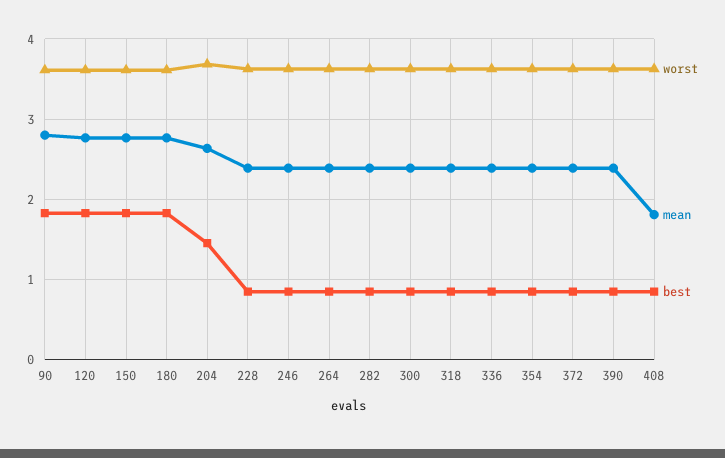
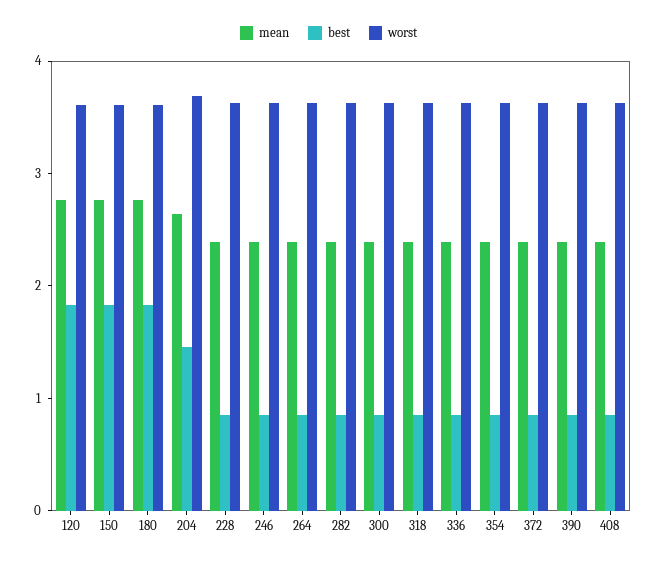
worst, 90: 3.6 -> none
mean, 90: 2.8 -> none
best, 90: 1.8 -> none
mean, 408: 1.8 -> 2.4

